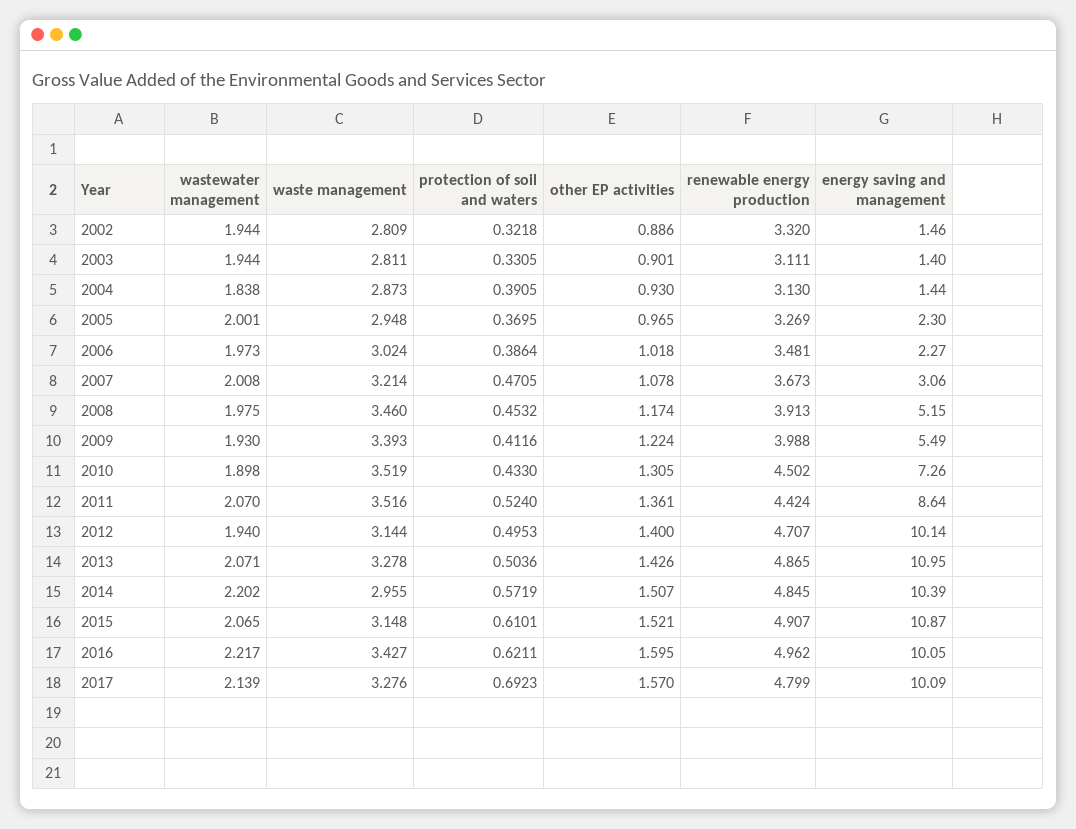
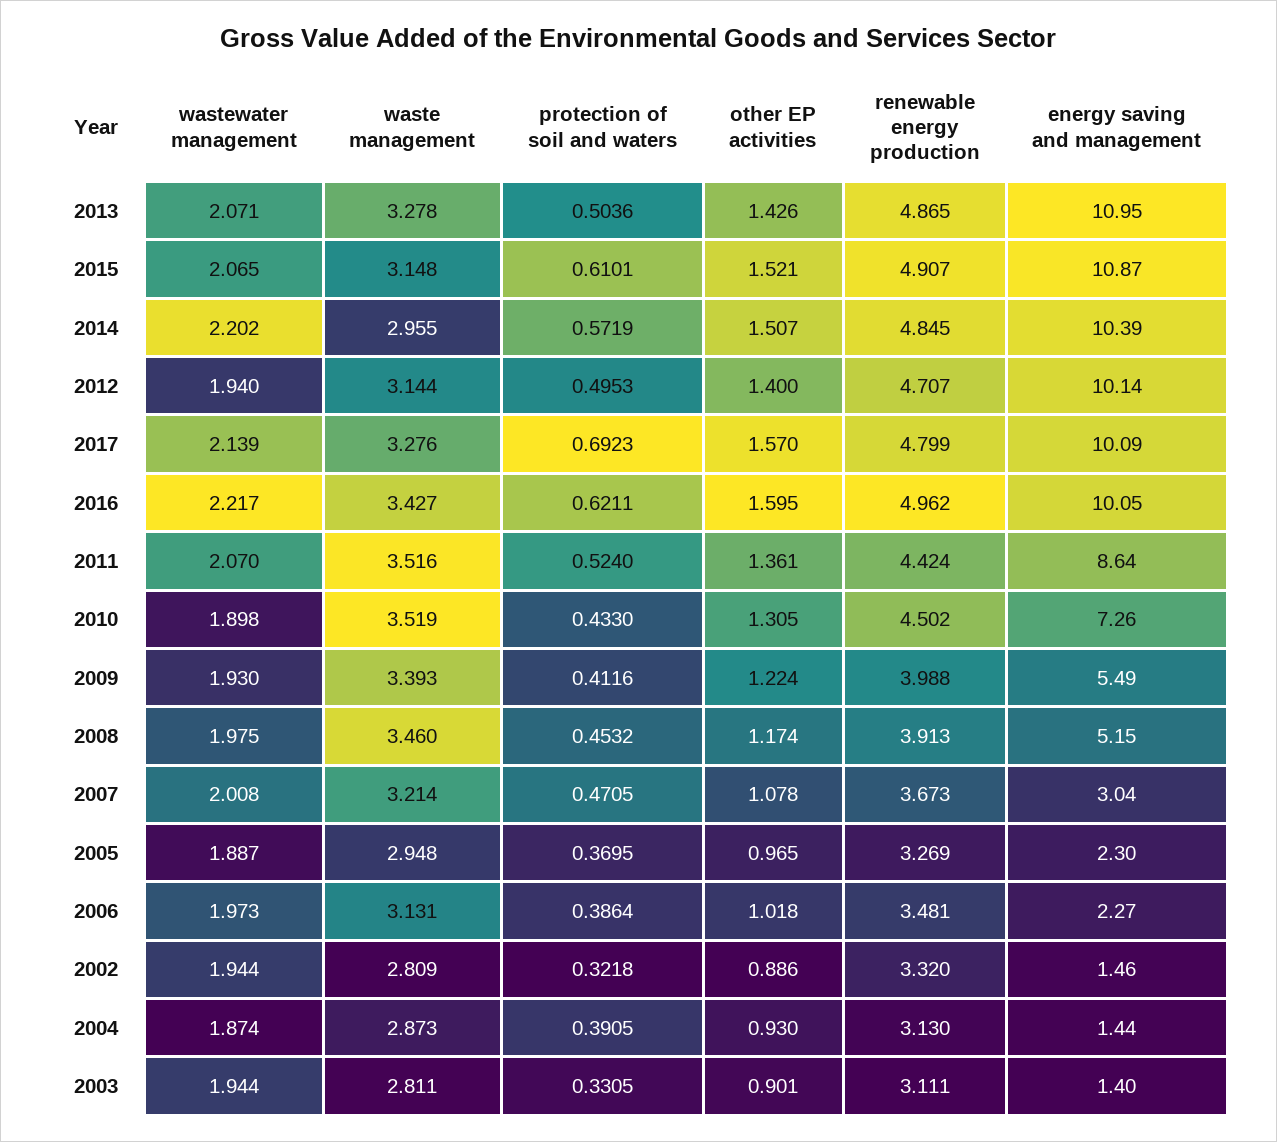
wastewater management, 2004: 1.838 -> 1.874
wastewater management, 2005: 2.001 -> 1.887
waste management, 2006: 3.024 -> 3.131
energy saving and management, 2007: 3.06 -> 3.04

